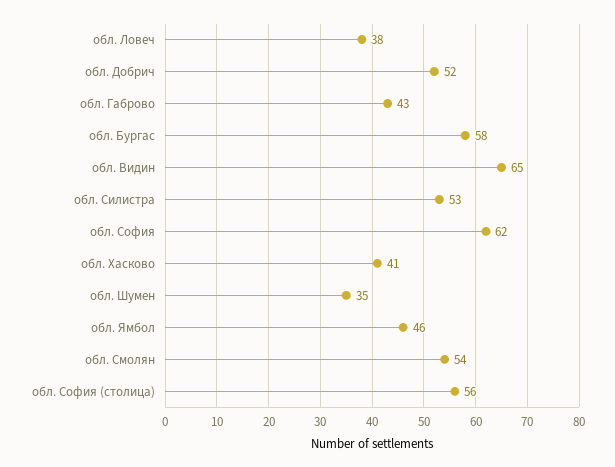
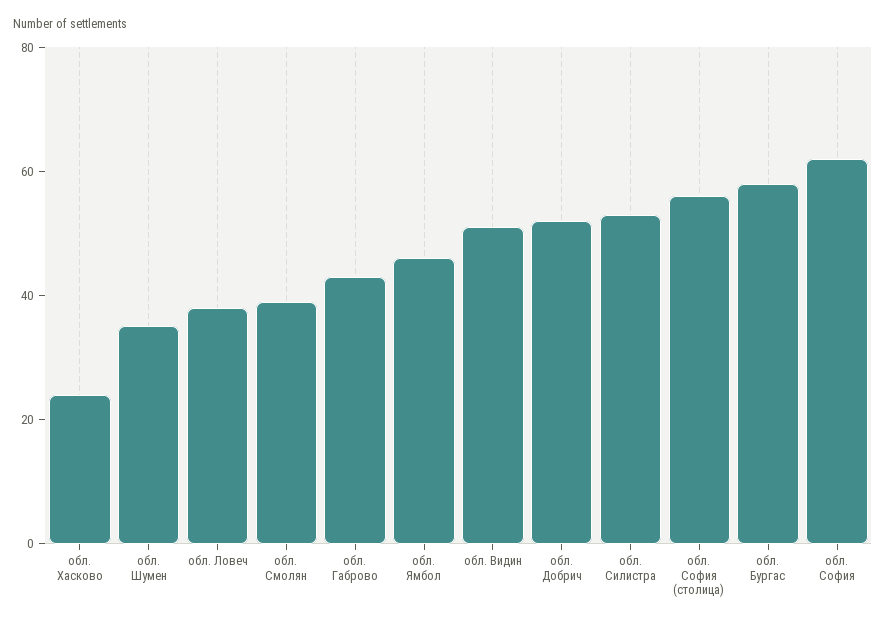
обл. Видин: 65 -> 50
обл. Хасково: 41 -> 25
обл. Смолян: 54 -> 40

